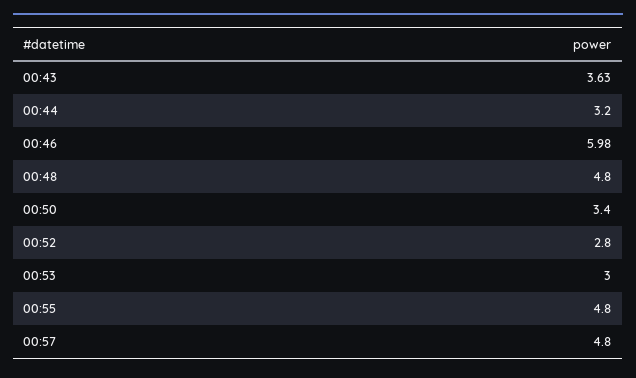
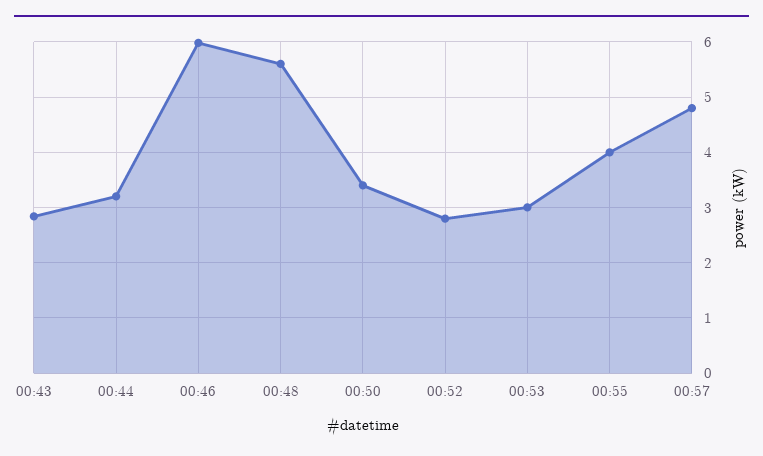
00:43: 3.63 -> 2.8
00:48: 4.8 -> 5.6
00:55: 4.8 -> 4

